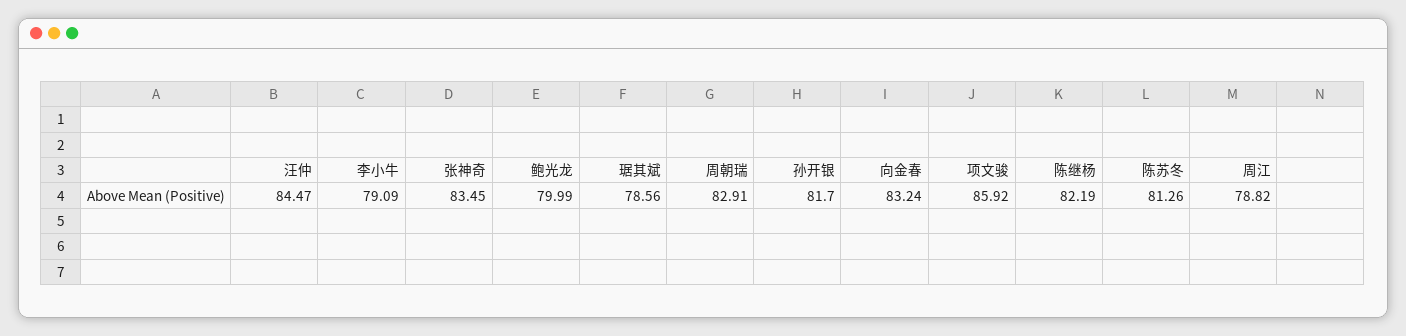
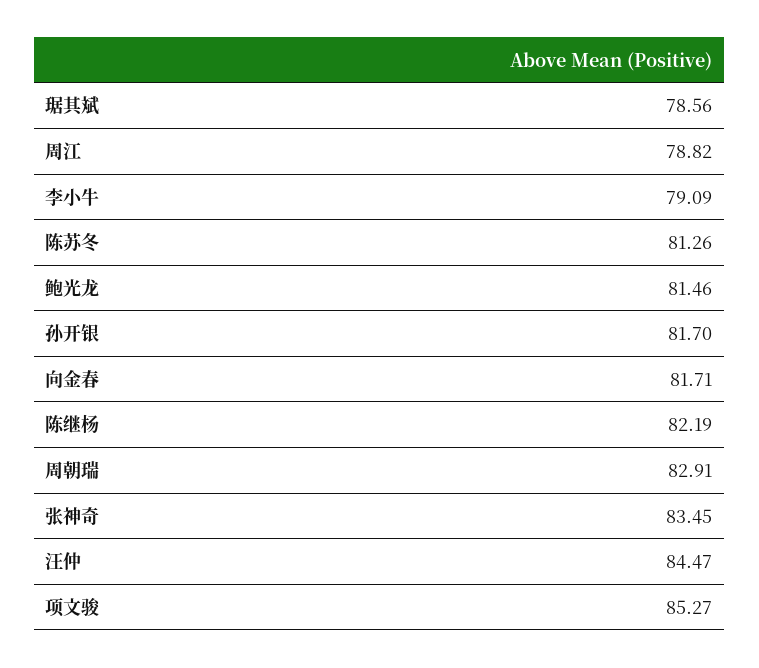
鲍光龙: 79.99 -> 81.46
向金春: 83.24 -> 81.71
项文骏: 85.92 -> 85.27

